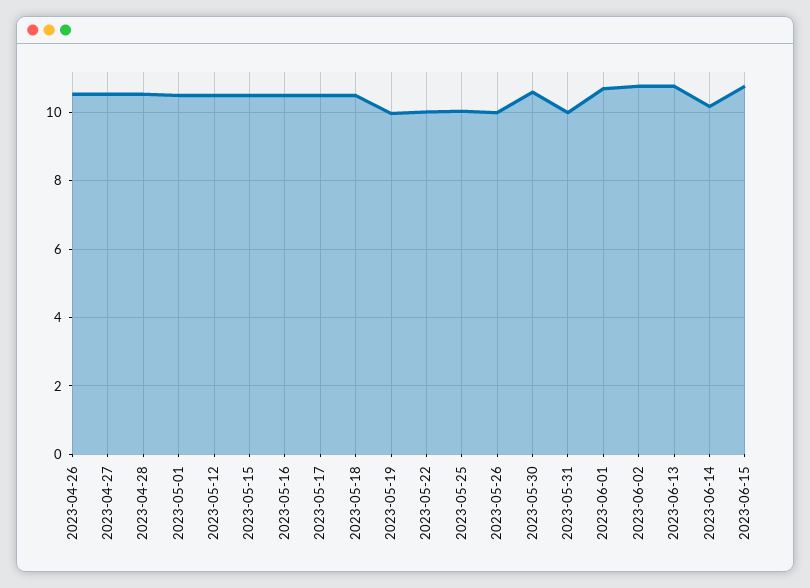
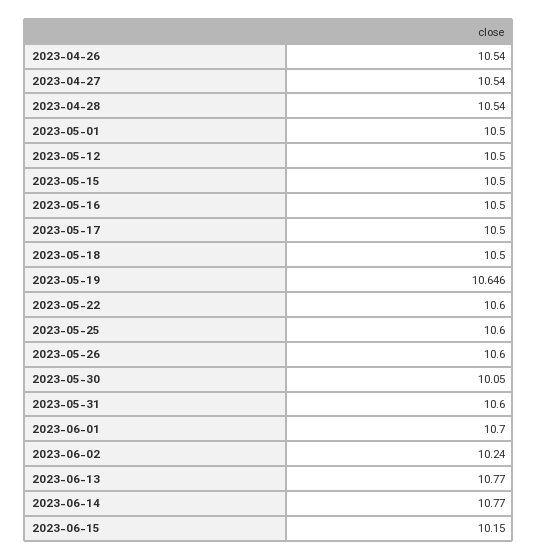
2023-05-19: 10 -> 10.646
2023-05-22: 10 -> 10.6
2023-05-25: 10 -> 10.6
2023-05-26: 10 -> 10.6
2023-05-30: 10.6 -> 10.05
2023-05-31: 10 -> 10.6
2023-06-02: 10.8 -> 10.24
2023-06-14: 10.2 -> 10.77
2023-06-15: 10.8 -> 10.15

